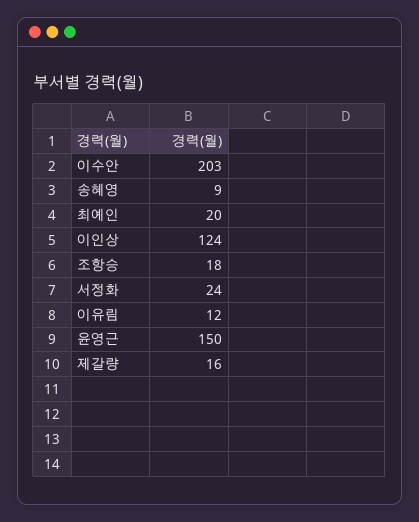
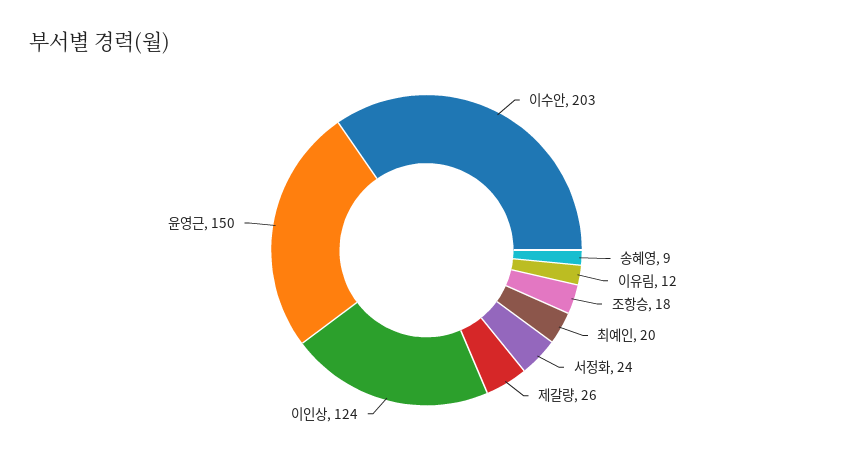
제갈량: 16 -> 26

